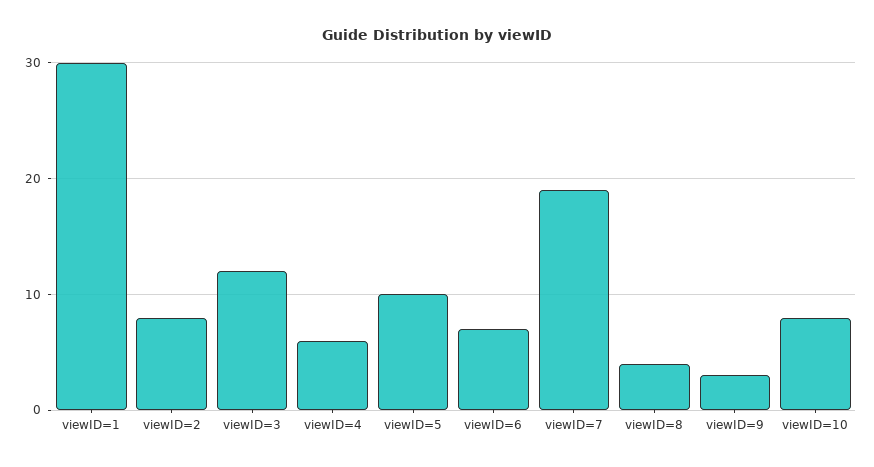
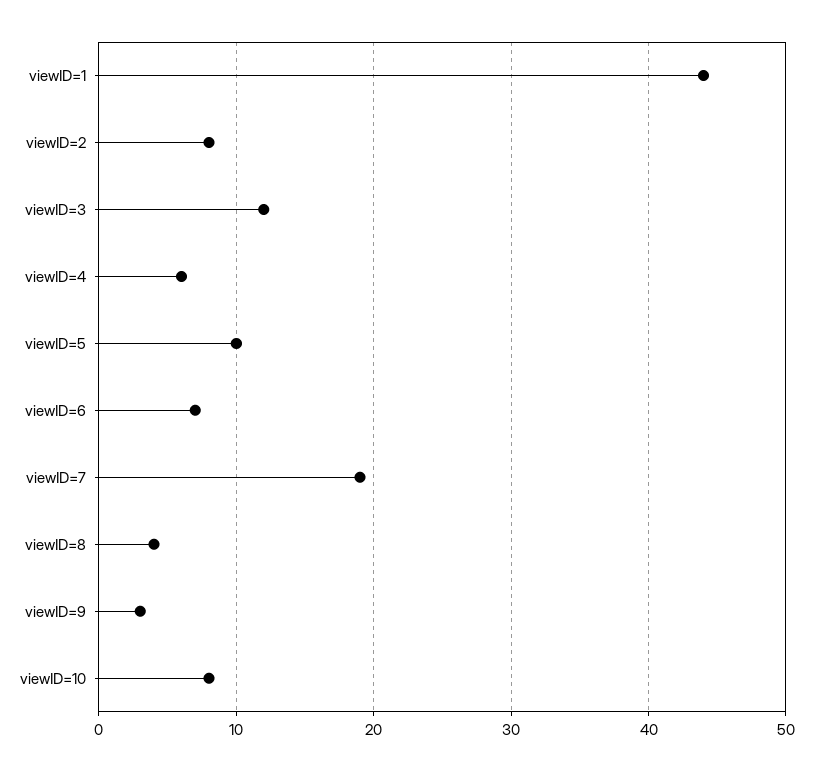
viewID=1: 30 -> 44

